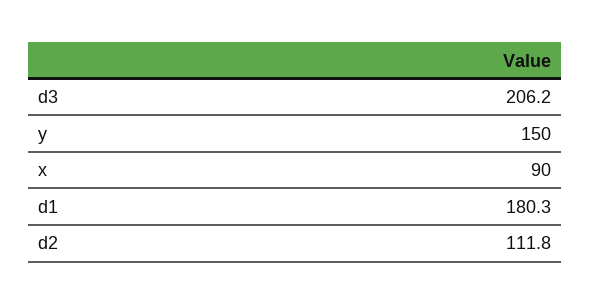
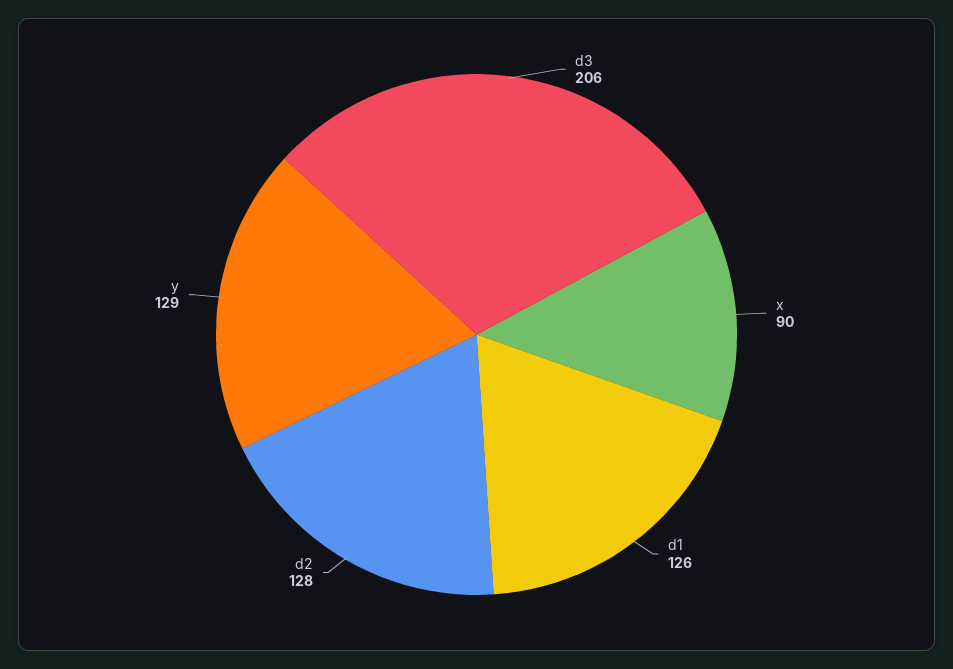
y: 150 -> 129
d1: 180.3 -> 126
d2: 111.8 -> 128

